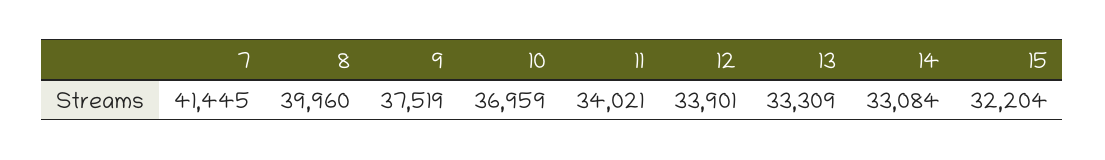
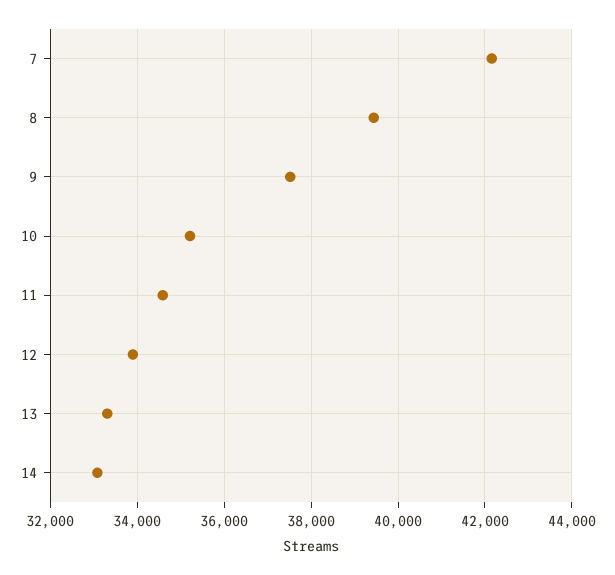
7: 41445 -> 42200
8: 39960 -> 39400
10: 36959 -> 35200
11: 34021 -> 34600
15: 32204 -> none

